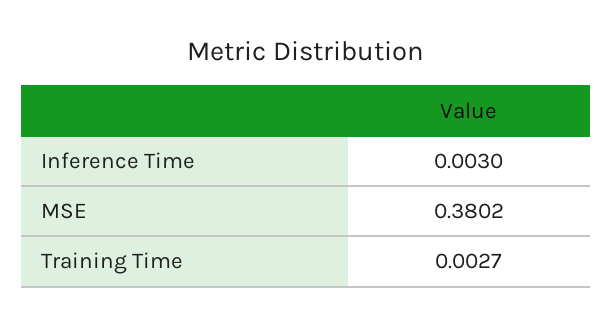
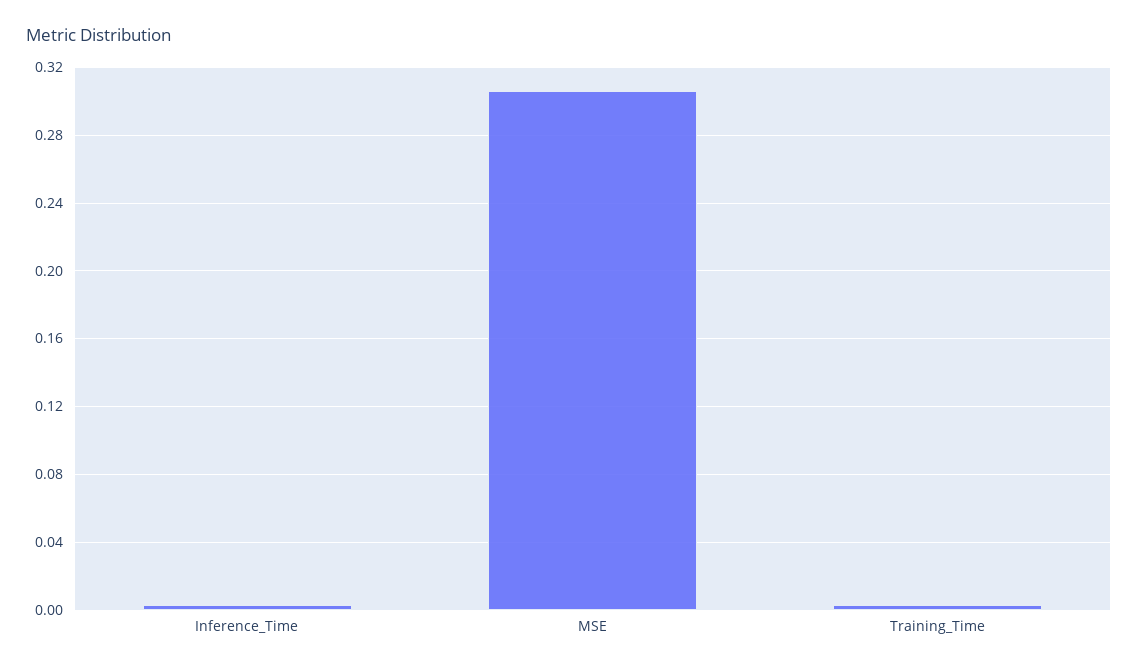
MSE: 0.3802 -> 0.305

